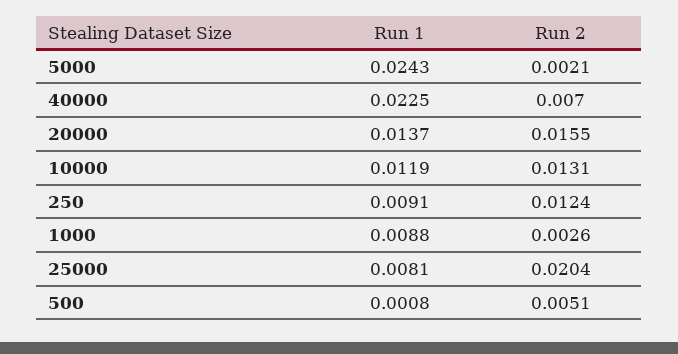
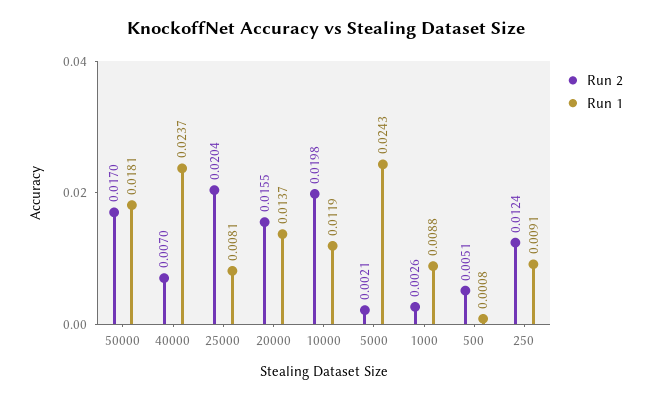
Run 1, 40000: 0.0225 -> 0.0237
Run 2, 10000: 0.0131 -> 0.0198
Run 2, 50000: none -> 0.017
Run 1, 50000: none -> 0.0181

